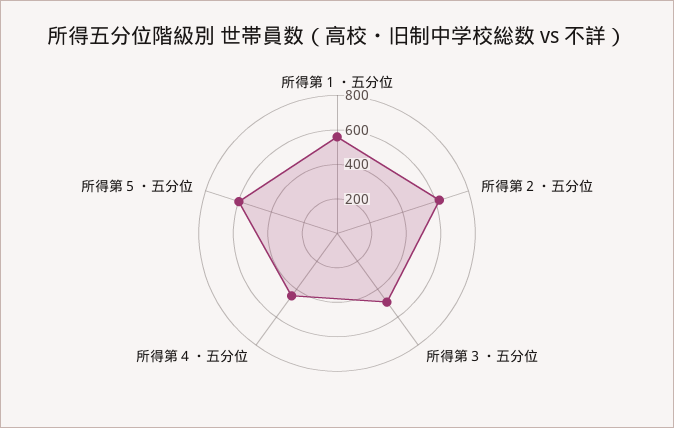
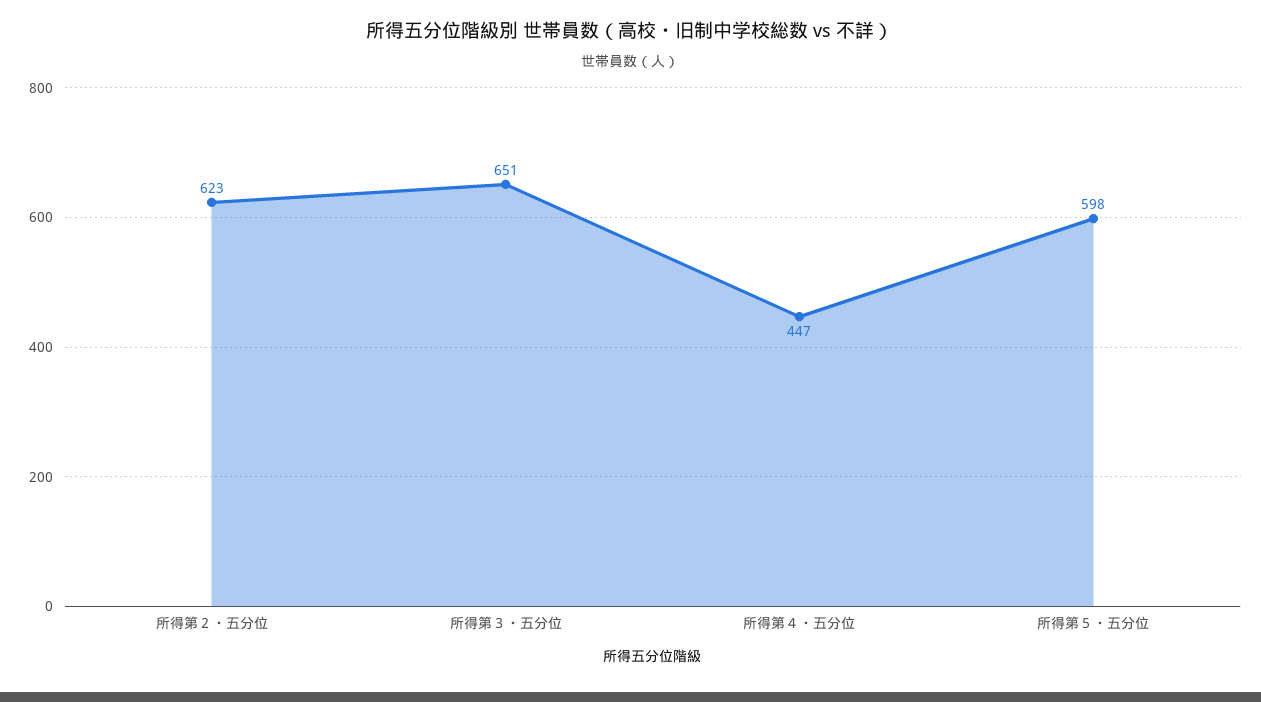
所得第１・五分位: 550 -> none
所得第３・五分位: 500 -> 651

